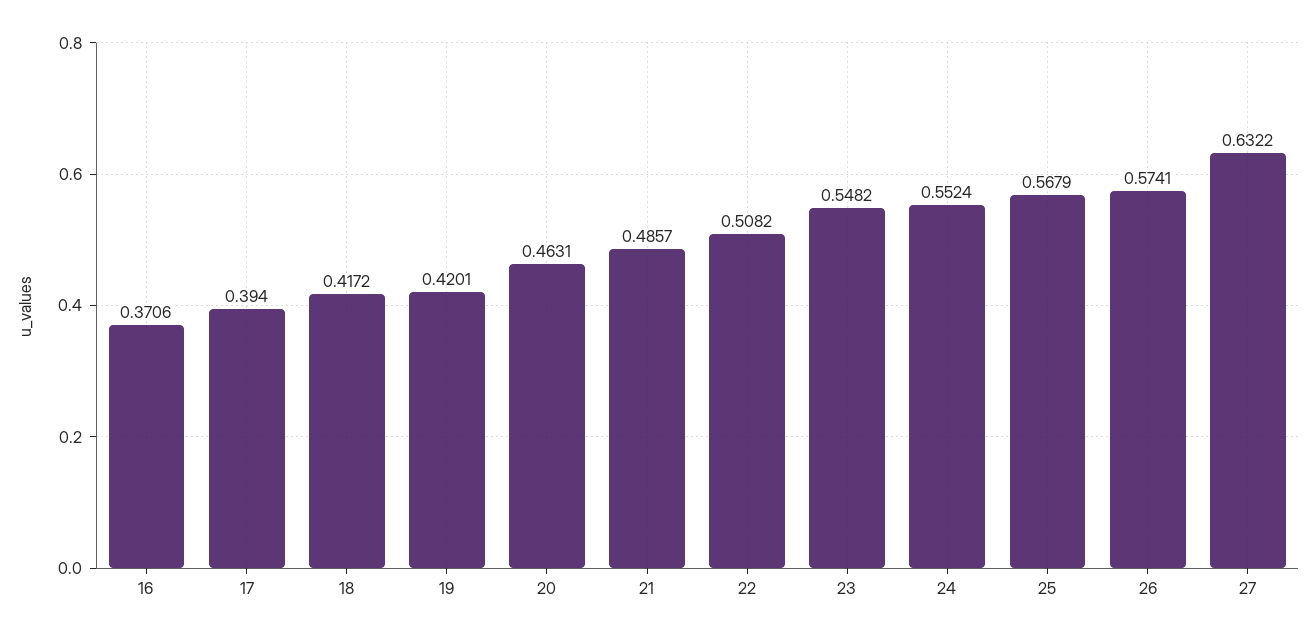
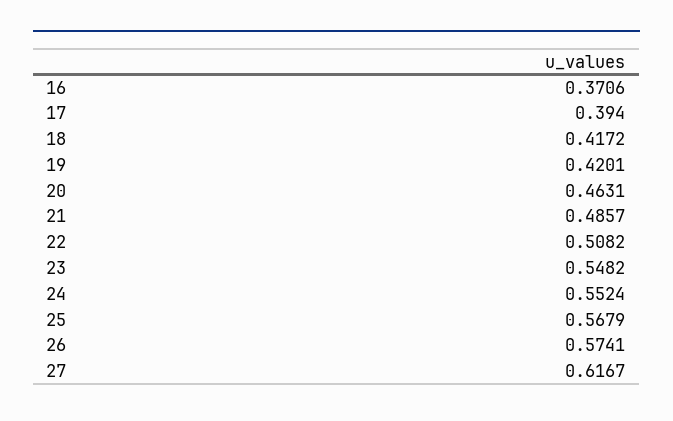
27: 0.6322 -> 0.6167

